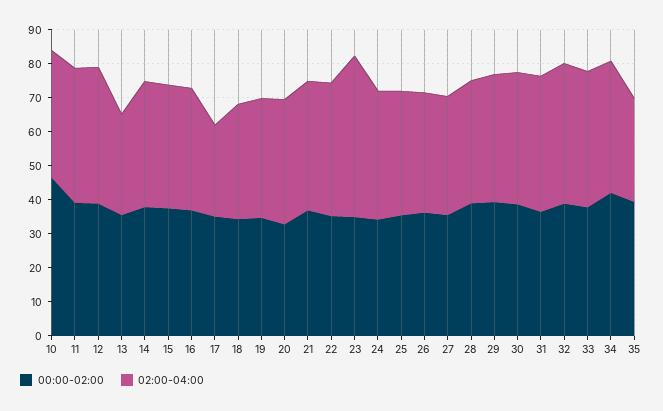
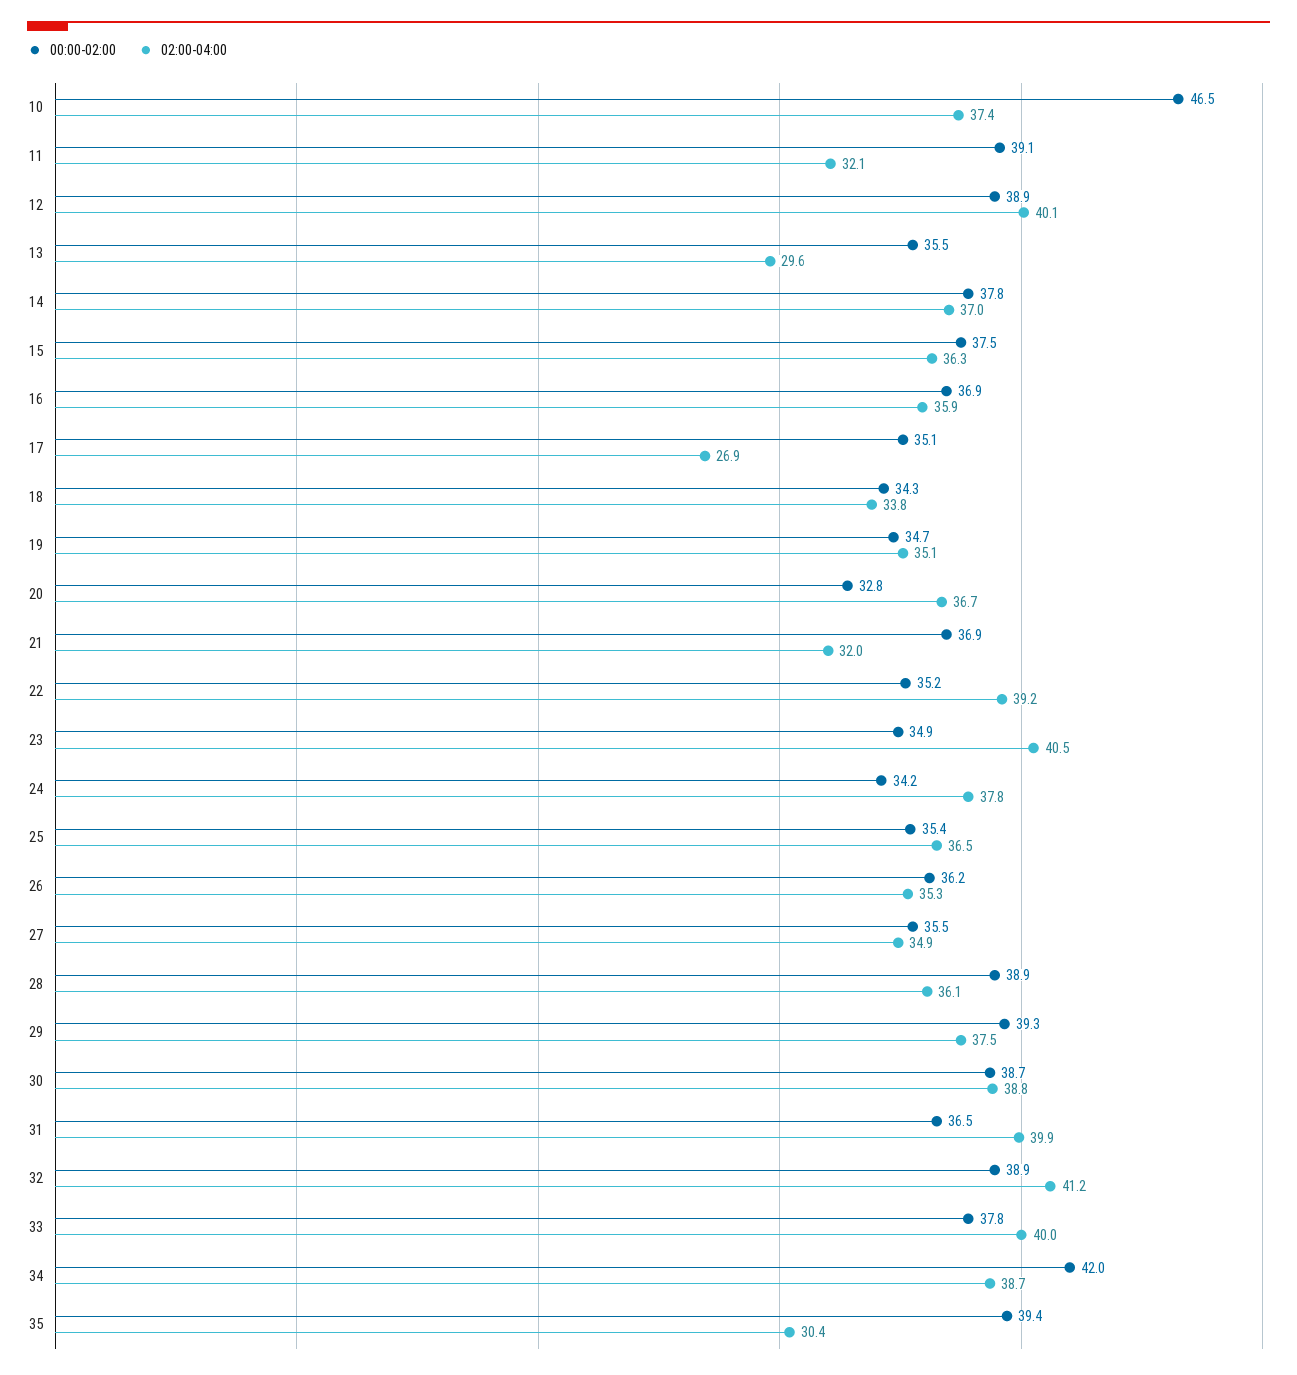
02:00-04:00, 11: 40 -> 32.1
02:00-04:00, 21: 37.5 -> 32
02:00-04:00, 23: 47.5 -> 40.5

